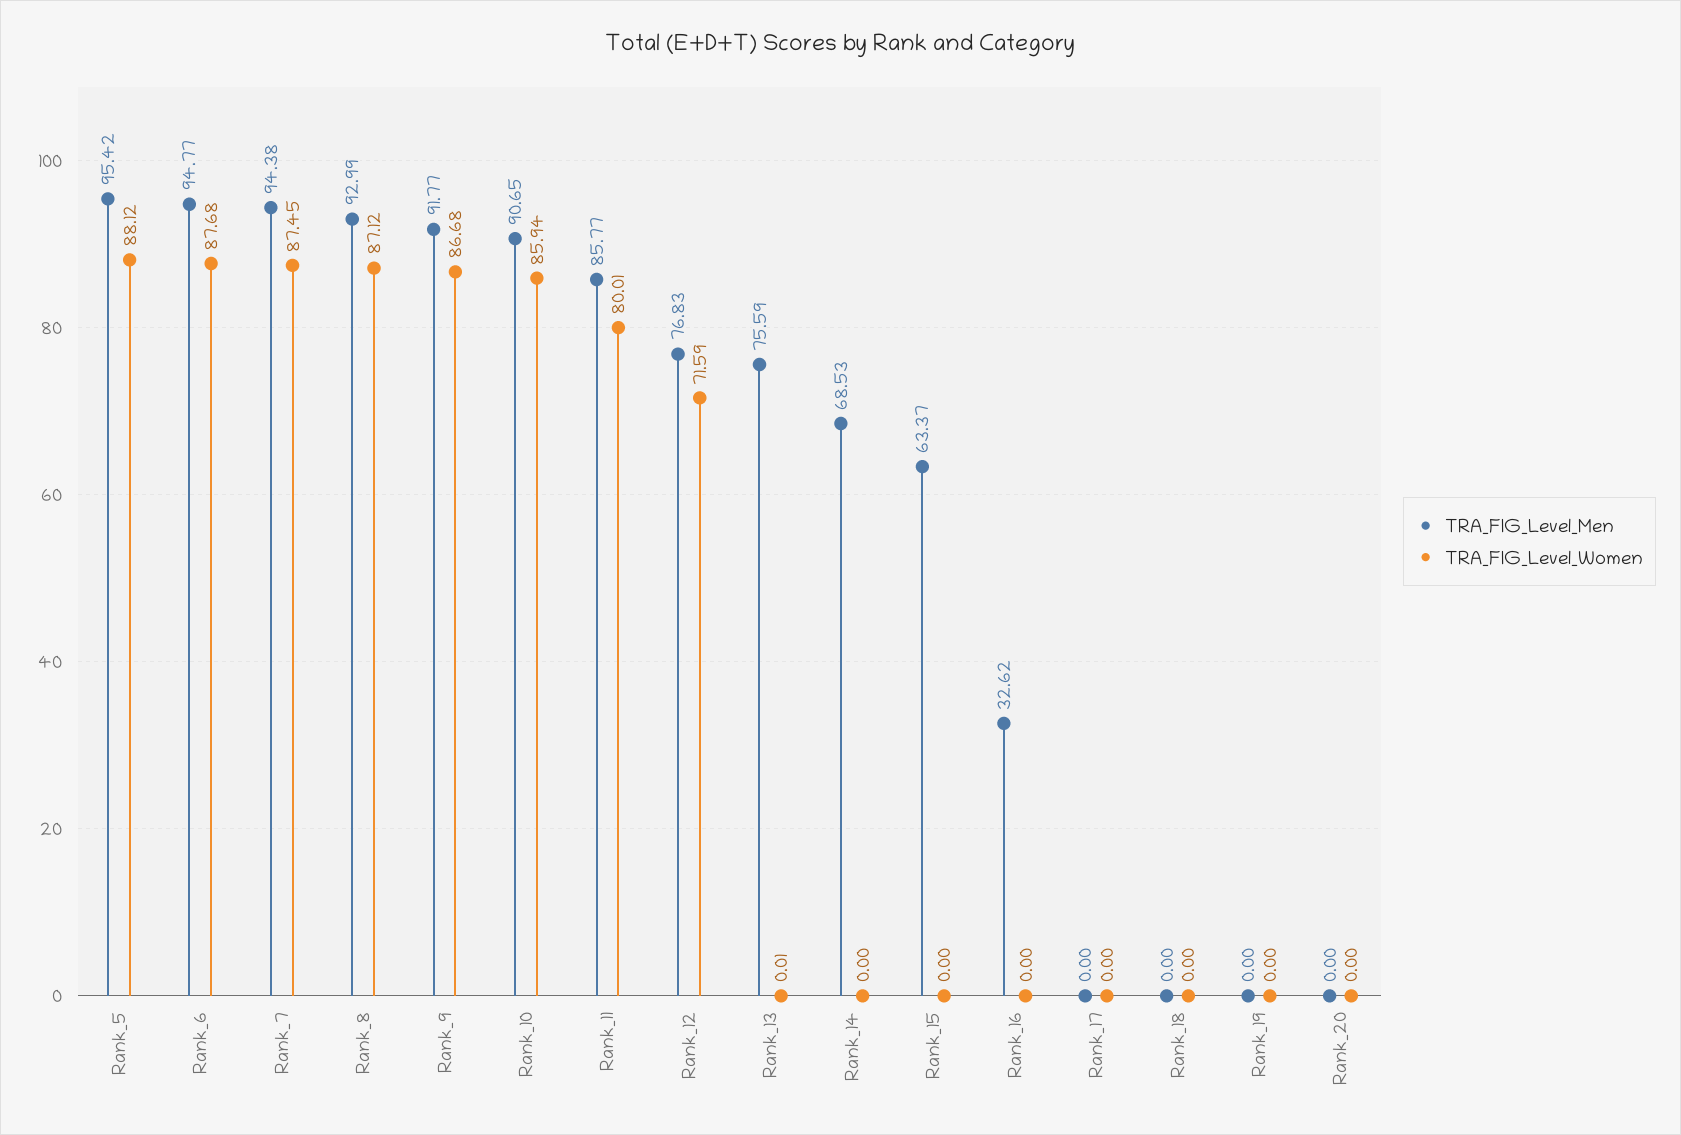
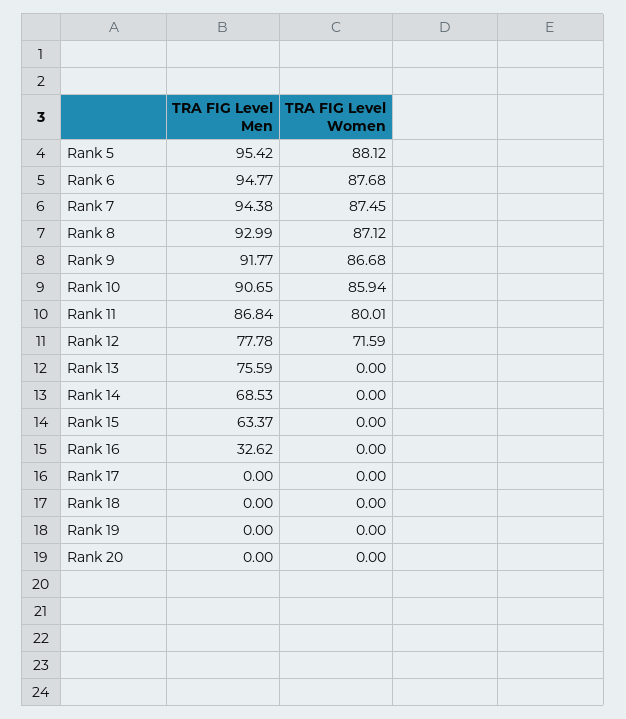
TRA_FIG_Level_Men, Rank_11: 85.77 -> 86.84
TRA_FIG_Level_Men, Rank_12: 76.83 -> 77.78
TRA_FIG_Level_Women, Rank_13: 0.01 -> 0

